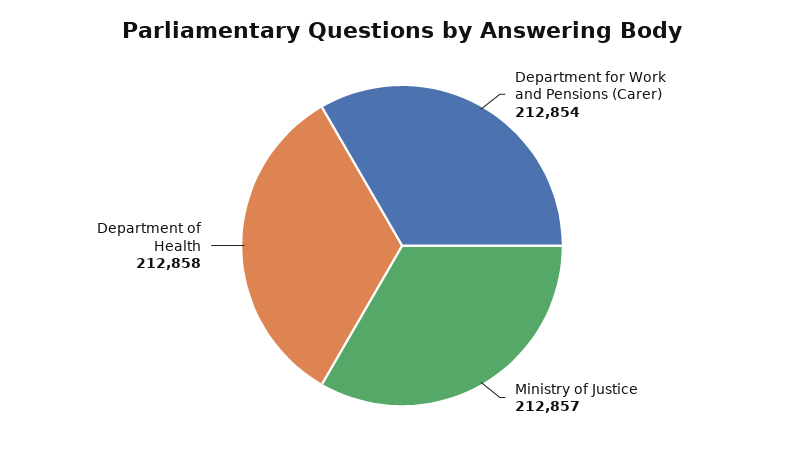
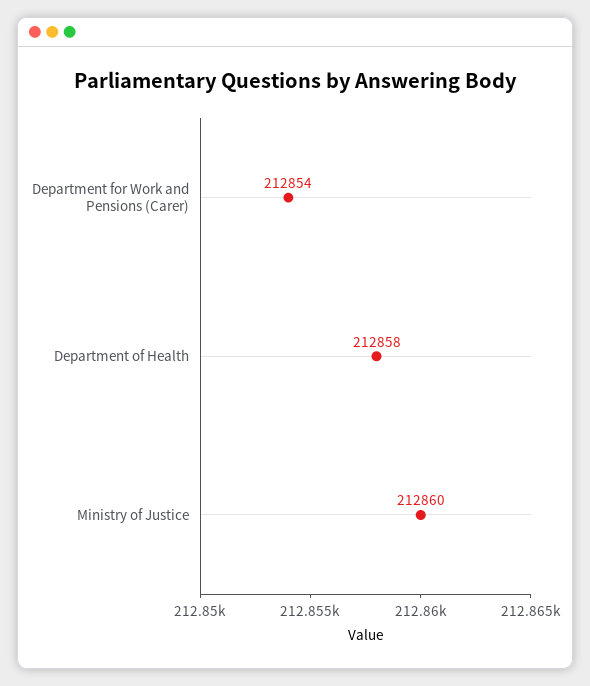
Ministry of Justice: 212857 -> 212860

